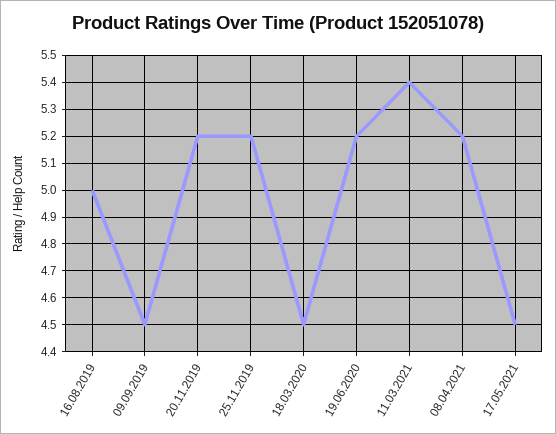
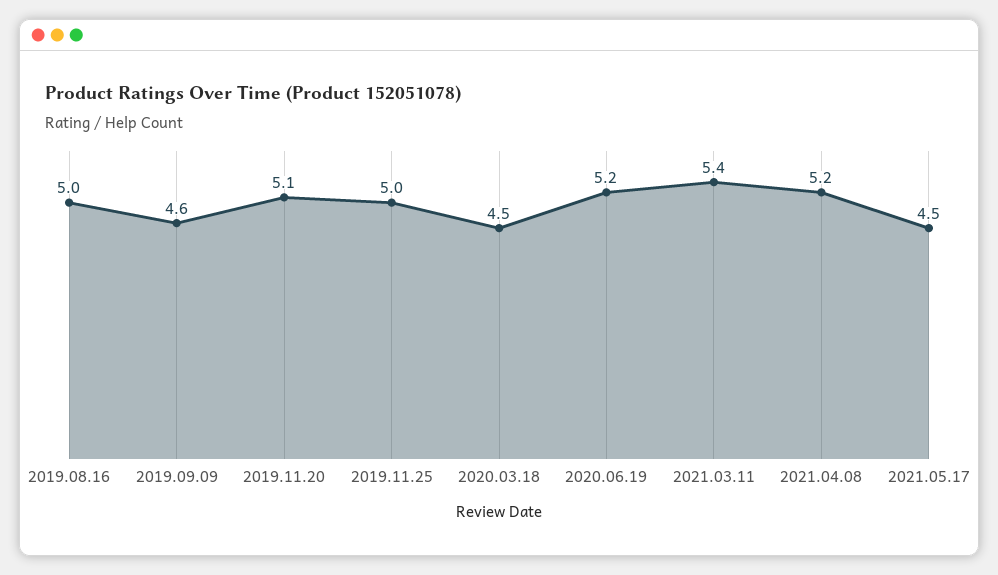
09.09.2019: 4.5 -> 4.6
20.11.2019: 5.2 -> 5.1
25.11.2019: 5.2 -> 5

